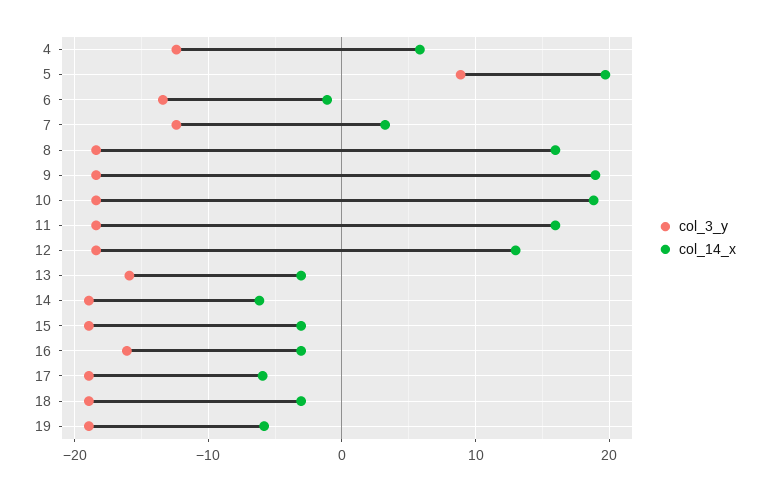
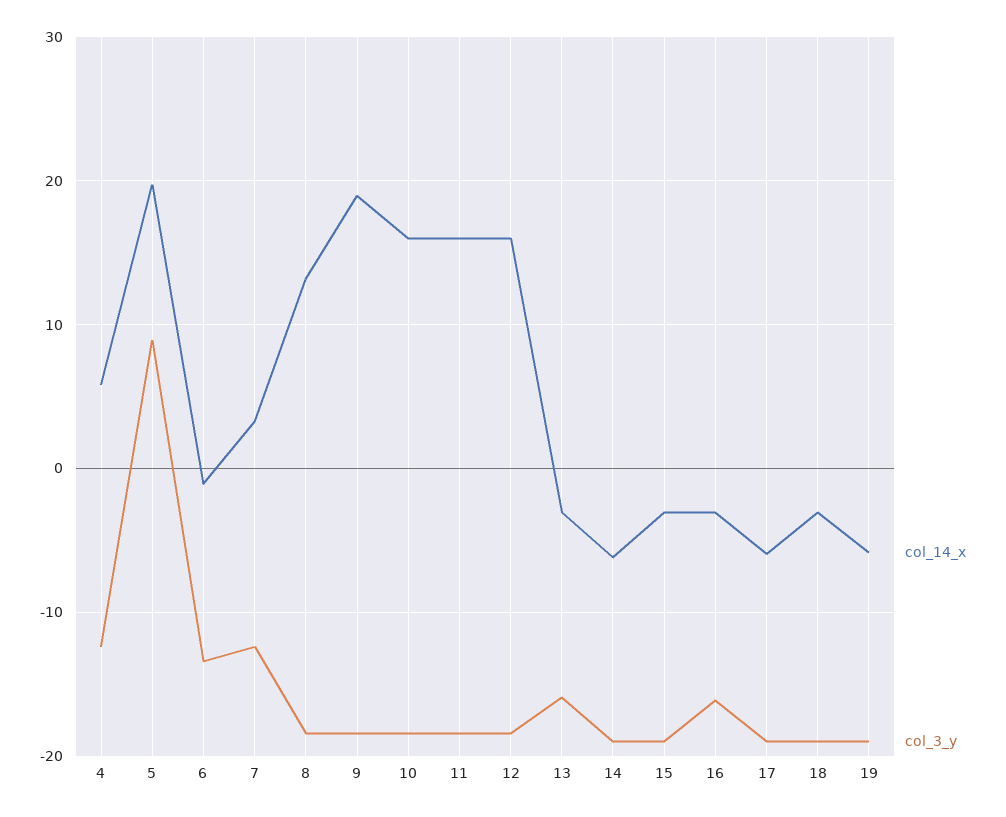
col_14_x, 8: 16 -> 13
col_14_x, 10: 19 -> 16
col_14_x, 12: 13 -> 16

